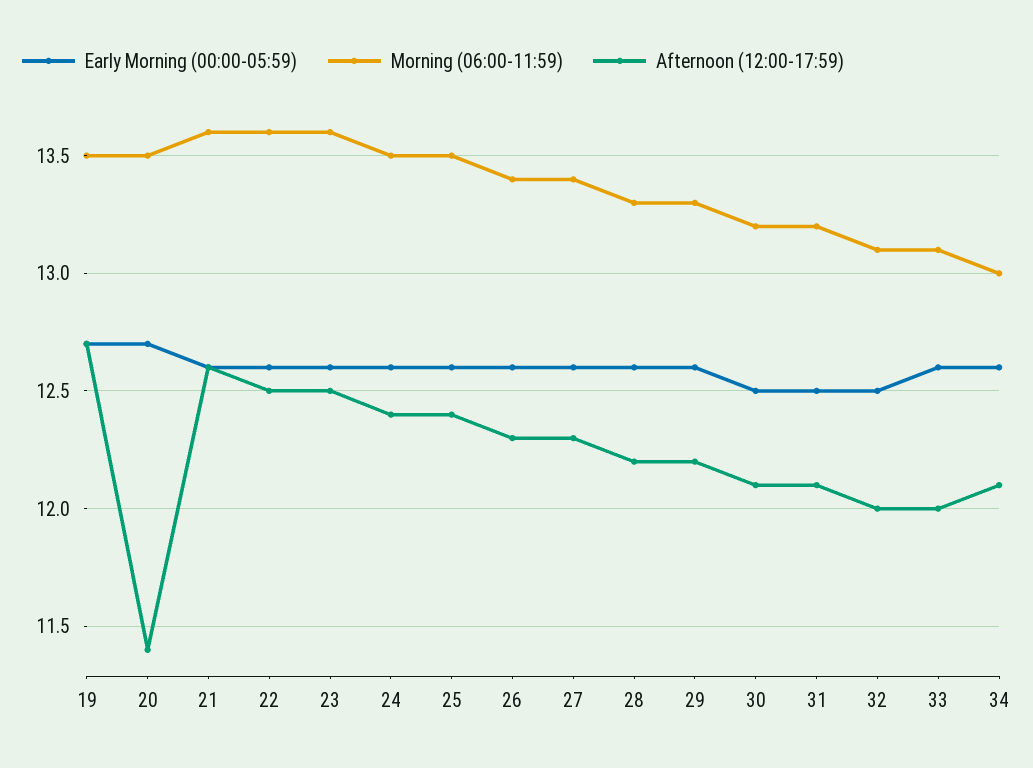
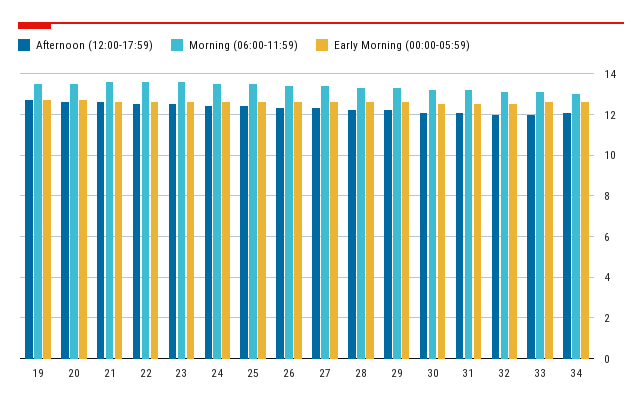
Afternoon (12:00-17:59), 20: 11.4 -> 12.5

